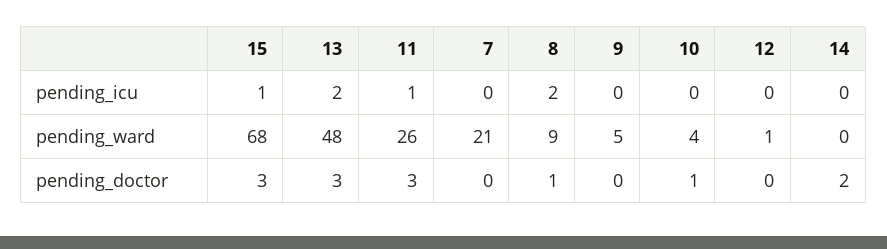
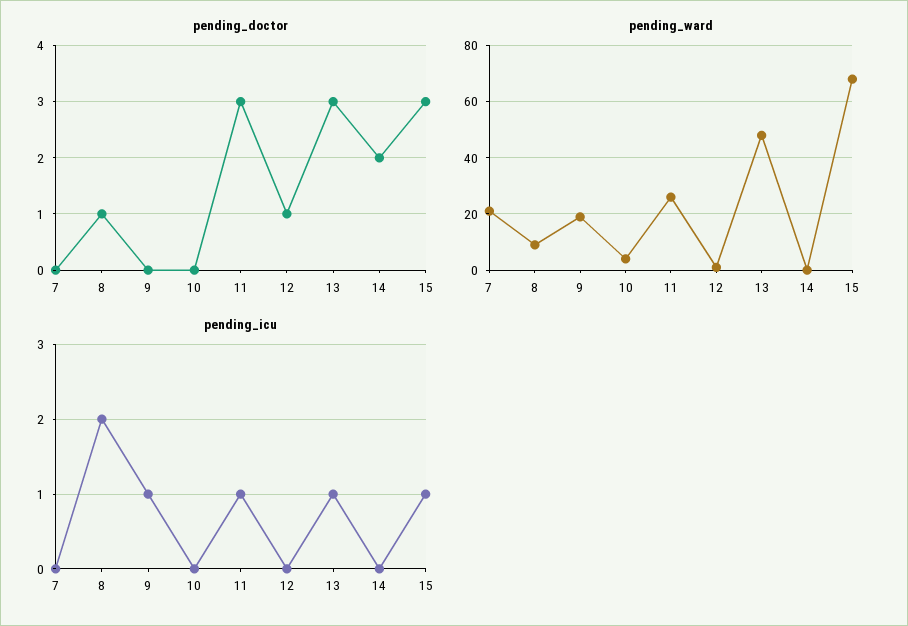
pending_icu, 13: 2 -> 1
pending_icu, 9: 0 -> 1
pending_ward, 9: 5 -> 20
pending_doctor, 10: 1 -> 0
pending_doctor, 12: 0 -> 1

